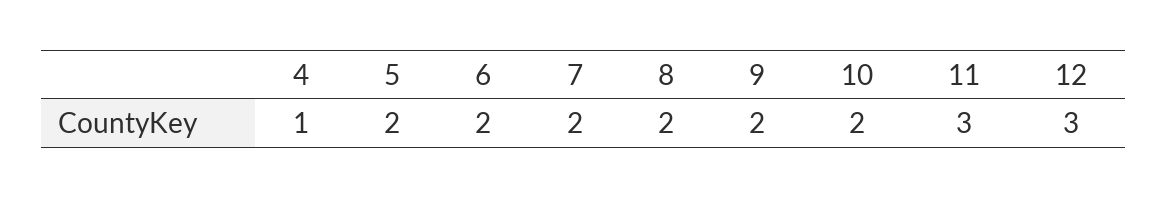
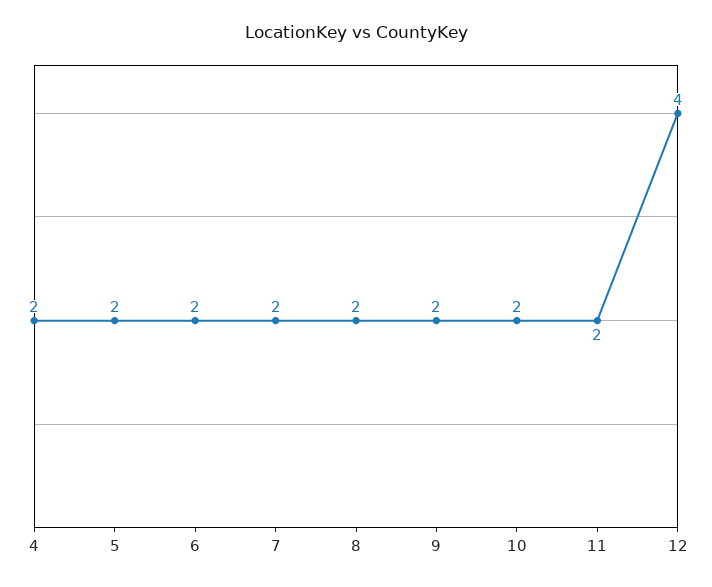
4: 1 -> 2
11: 3 -> 2
12: 3 -> 4

